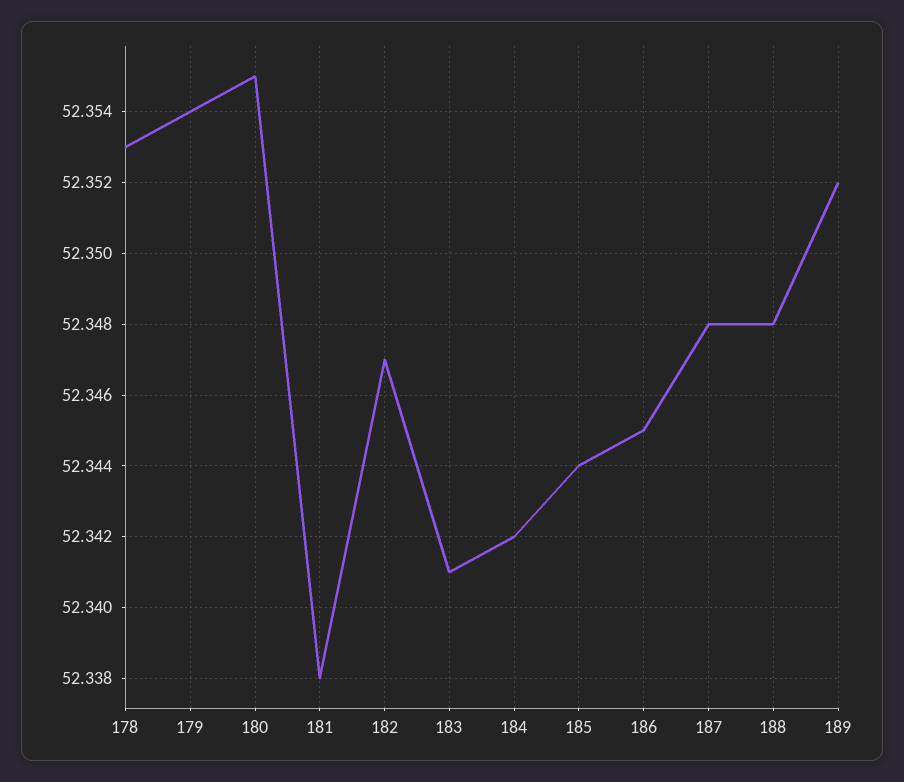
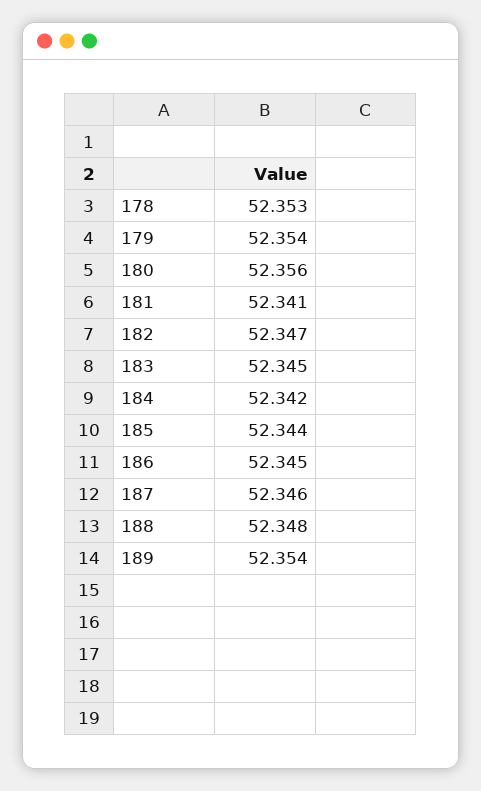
180: 52.355 -> 52.356
181: 52.338 -> 52.341
183: 52.341 -> 52.345
187: 52.348 -> 52.346
189: 52.352 -> 52.354

